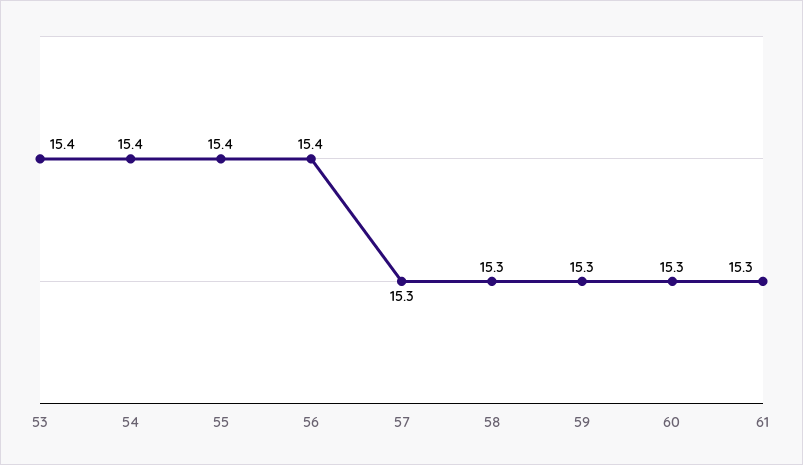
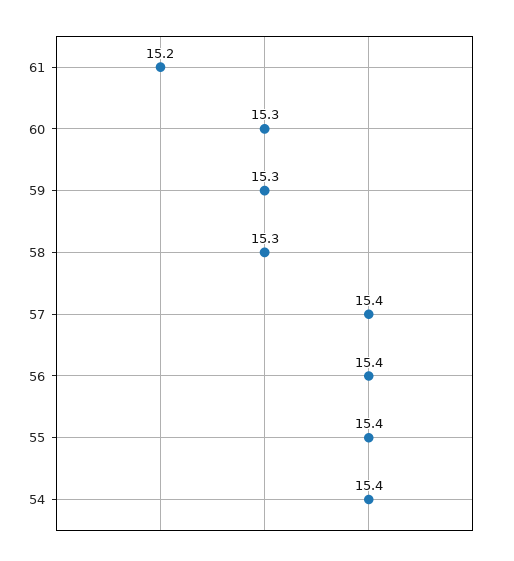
53: 15.4 -> none
57: 15.3 -> 15.4
61: 15.3 -> 15.2

